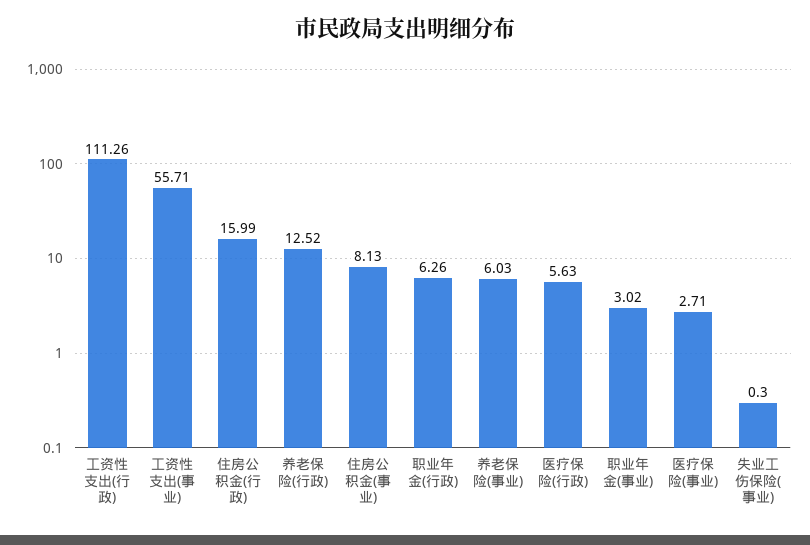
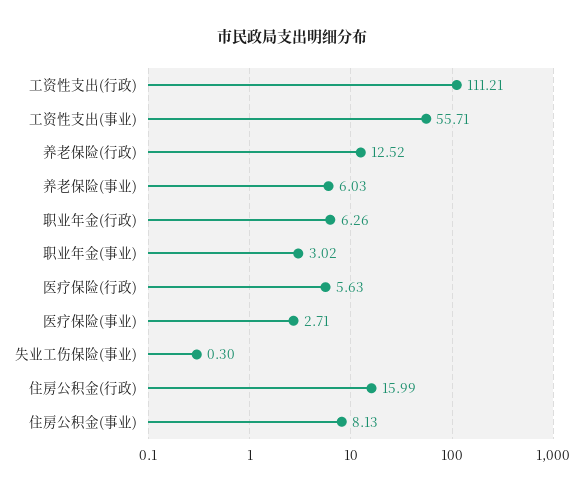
工资性支出(行政): 111.26 -> 111.21

